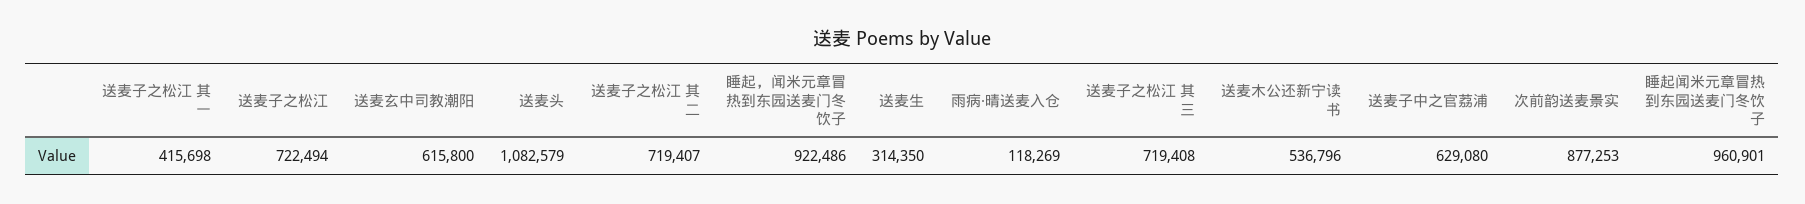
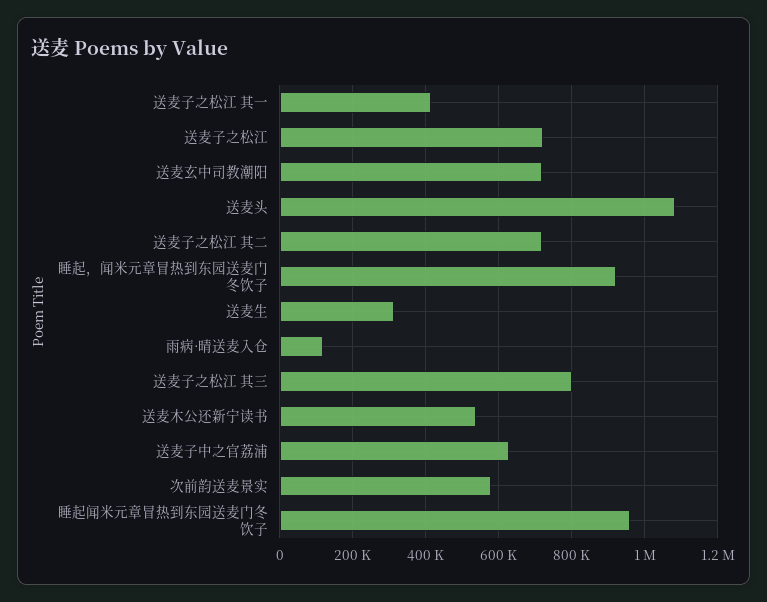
送麦玄中司教潮阳: 615800 -> 720000
送麦子之松江 其三: 719408 -> 800000
次前韵送麦景实: 877253 -> 580000

